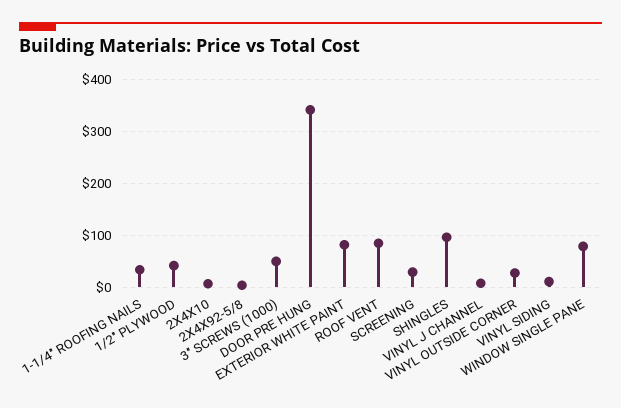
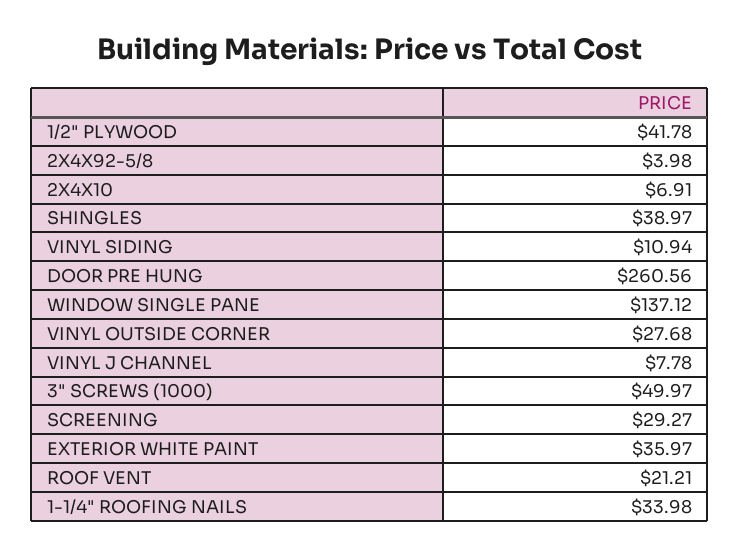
DOOR PRE HUNG: 340 -> 260.56
EXTERIOR WHITE PAINT: 80 -> 35.97
ROOF VENT: 80 -> 21.21
SHINGLES: 100 -> 38.97
WINDOW SINGLE PANE: 80 -> 137.12

